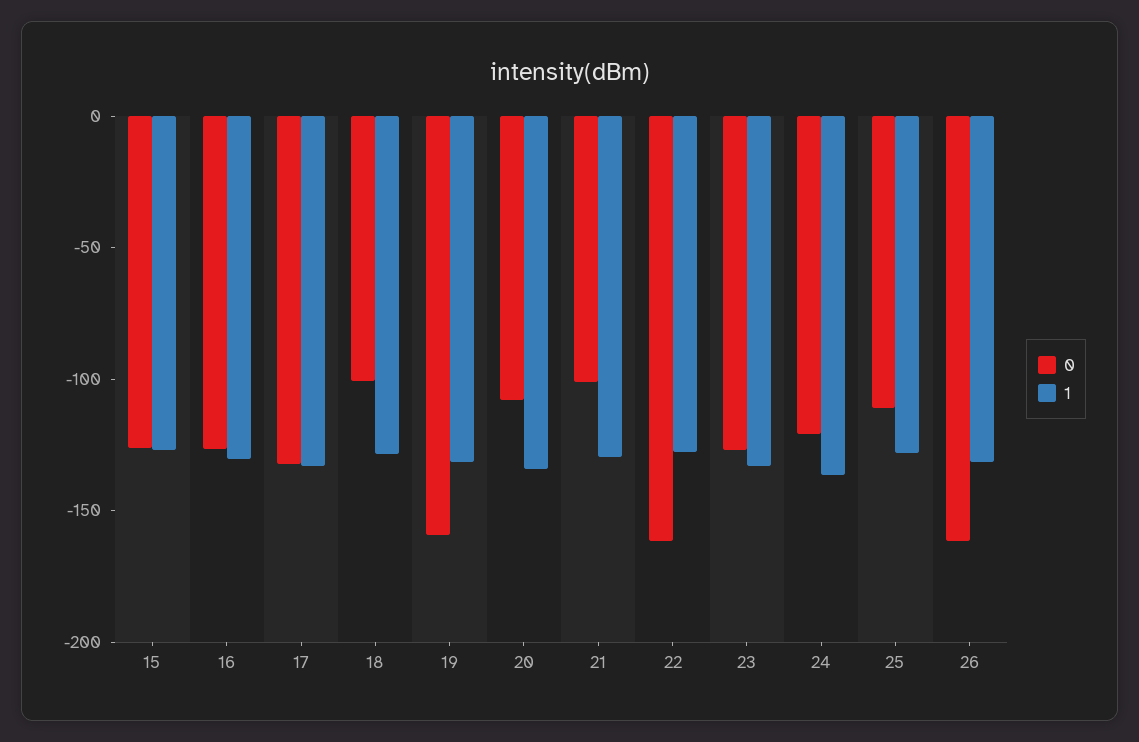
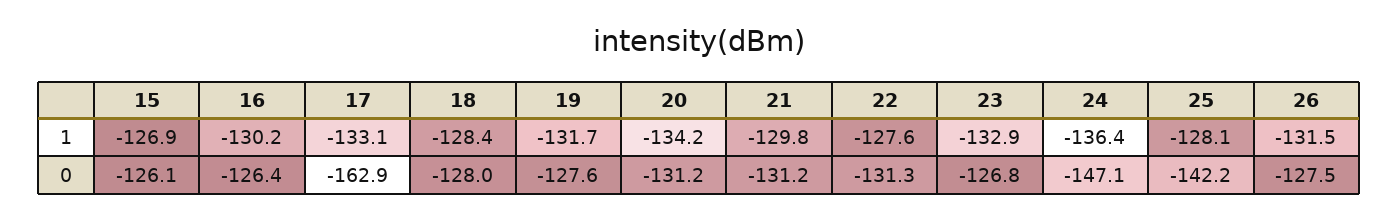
0, 17: -130 -> -162.9
0, 18: -100 -> -128
0, 19: -160 -> -127.6
0, 20: -110 -> -131.2
0, 21: -100 -> -131.2
0, 22: -160 -> -131.3
0, 24: -120 -> -147.1
0, 25: -110 -> -142.2
0, 26: -160 -> -127.5

